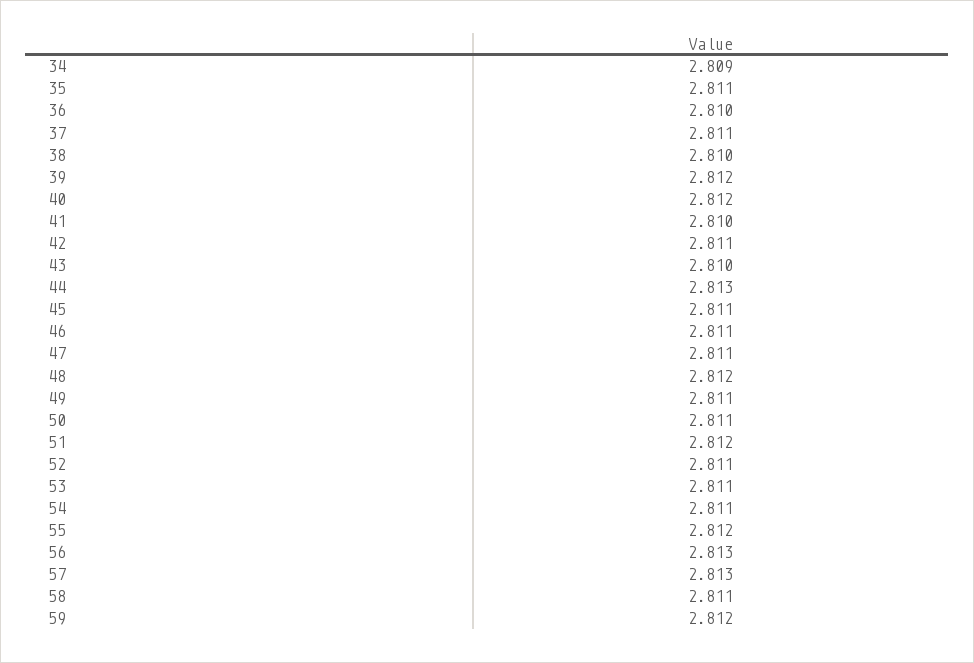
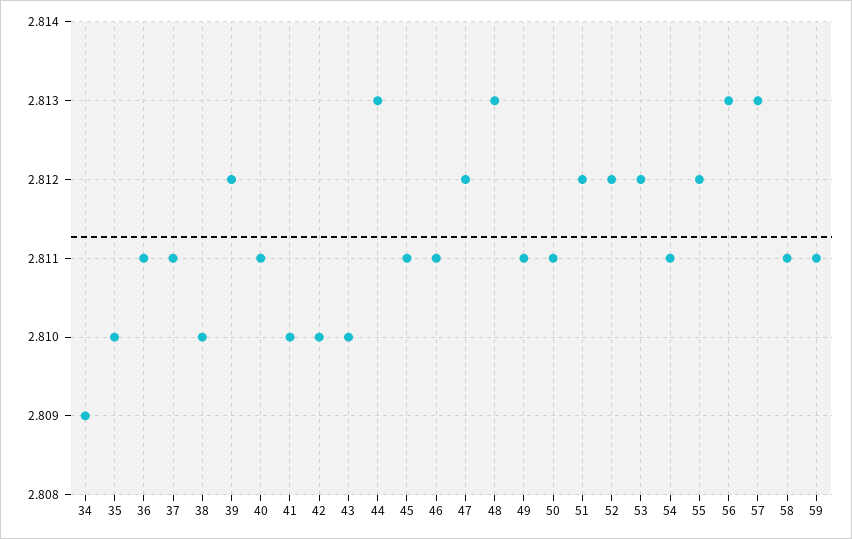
35: 2.811 -> 2.81
36: 2.81 -> 2.811
40: 2.812 -> 2.811
42: 2.811 -> 2.81
47: 2.811 -> 2.812
48: 2.812 -> 2.813
52: 2.811 -> 2.812
53: 2.811 -> 2.812
59: 2.812 -> 2.811

